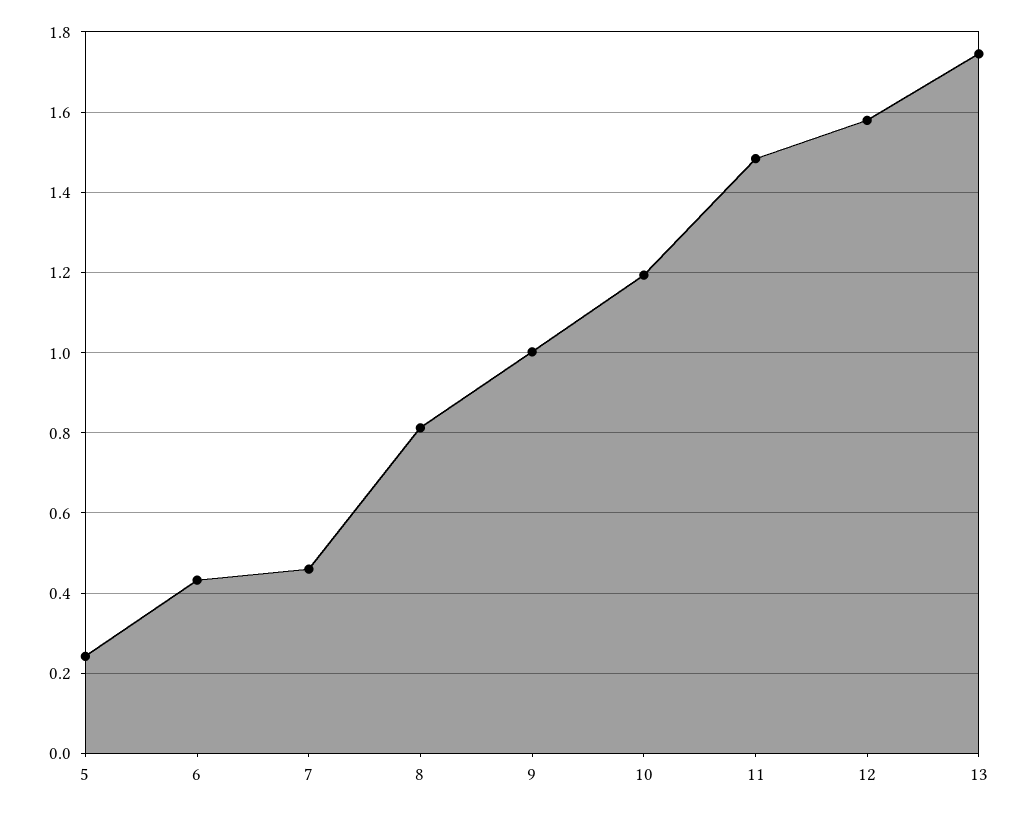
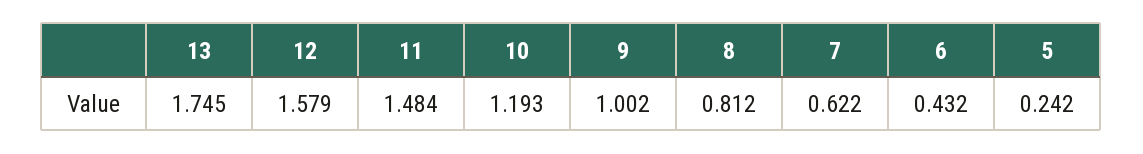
7: 0.46 -> 0.622

